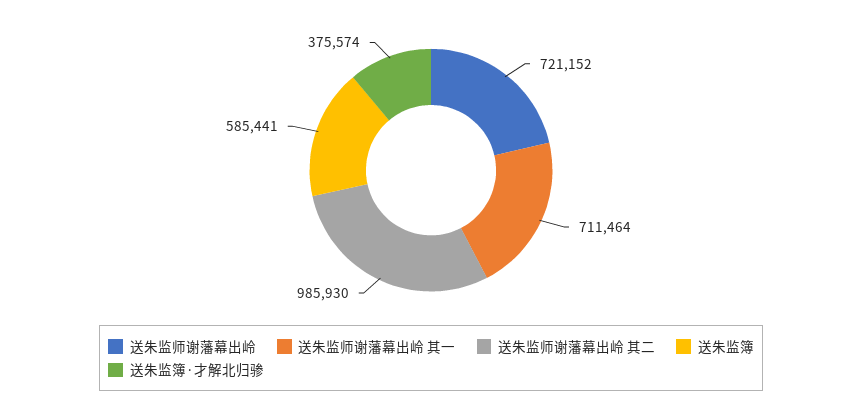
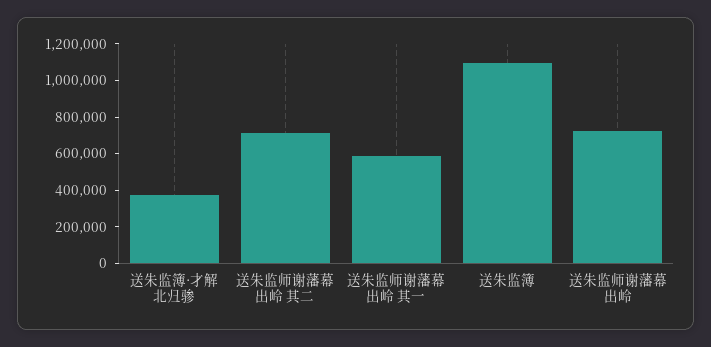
送朱监师谢藩幕出岭 其一: 711464 -> 600000
送朱监师谢藩幕出岭 其二: 985930 -> 700000
送朱监簿: 585441 -> 1100000

